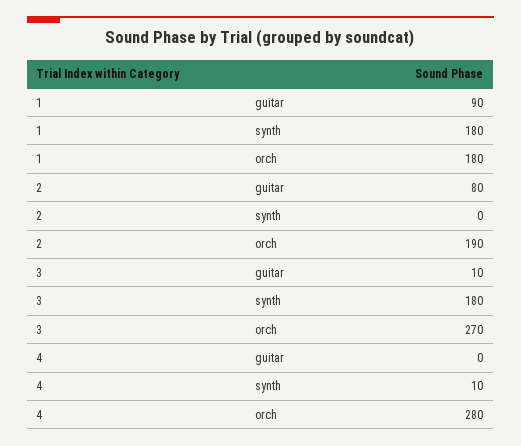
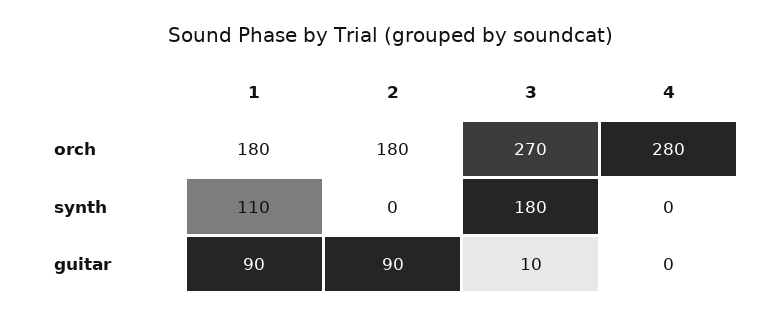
1, synth: 180 -> 110
2, guitar: 80 -> 90
2, orch: 190 -> 180
4, synth: 10 -> 0

